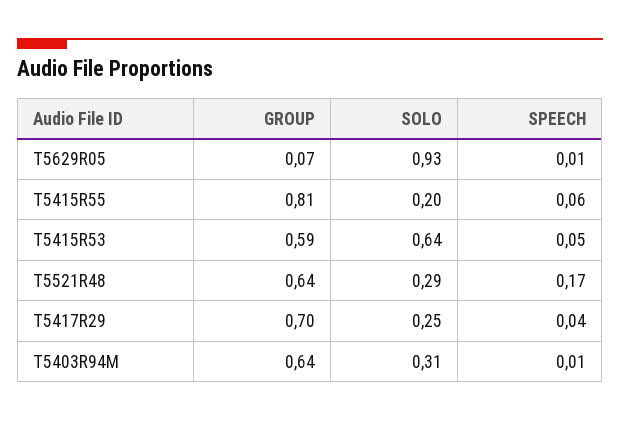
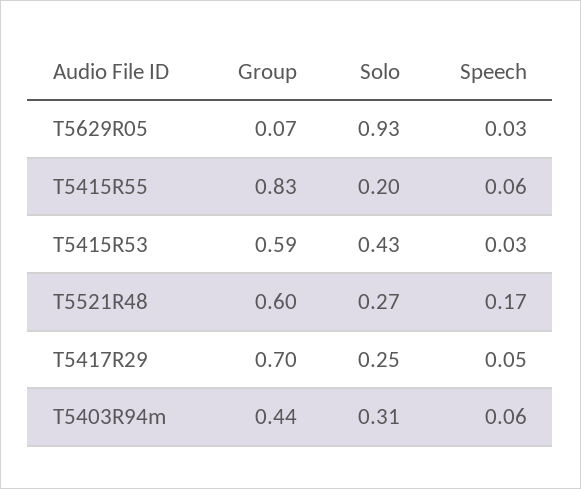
SPEECH, T5629R05: 0.01 -> 0.03
GROUP, T5415R55: 0.81 -> 0.83
SOLO, T5415R53: 0.64 -> 0.43
SPEECH, T5415R53: 0.05 -> 0.03
GROUP, T5521R48: 0.64 -> 0.6
SOLO, T5521R48: 0.29 -> 0.27
SPEECH, T5417R29: 0.04 -> 0.05
GROUP, T5403R94M: 0.64 -> 0.44
SPEECH, T5403R94M: 0.01 -> 0.06

